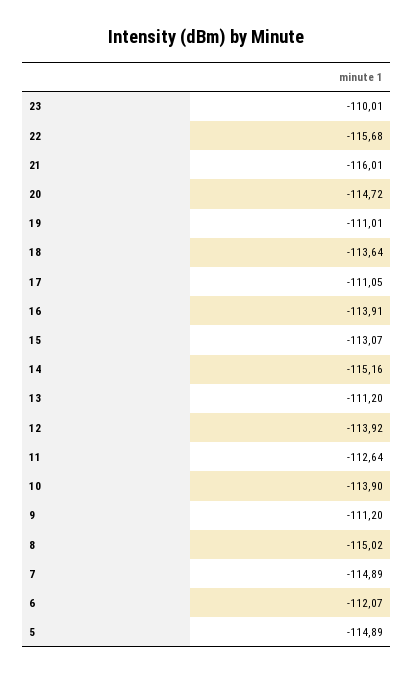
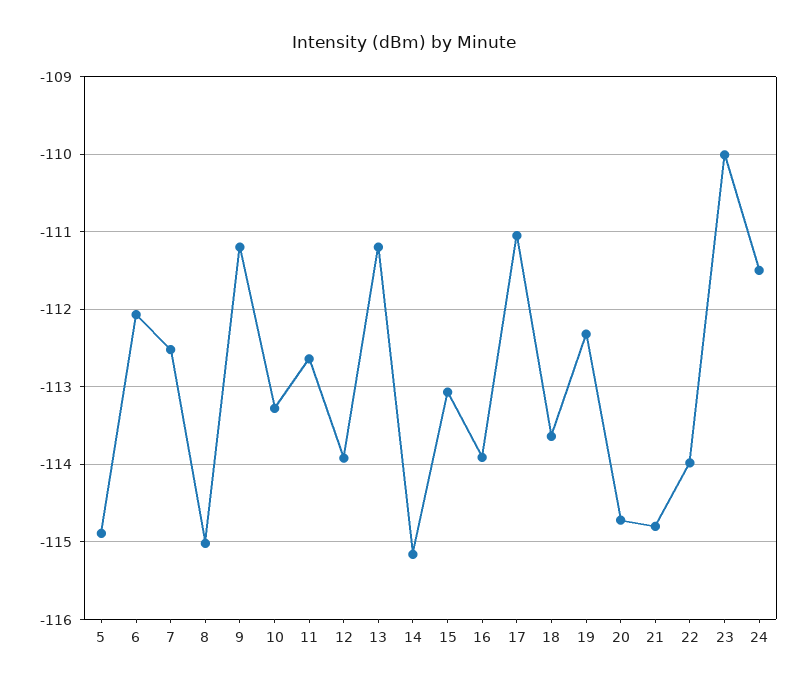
22: -115.68 -> -114
21: -116.01 -> -114.8
19: -111.01 -> -112.3
10: -113.9 -> -113.3
7: -114.89 -> -112.5
24: none -> -111.5

